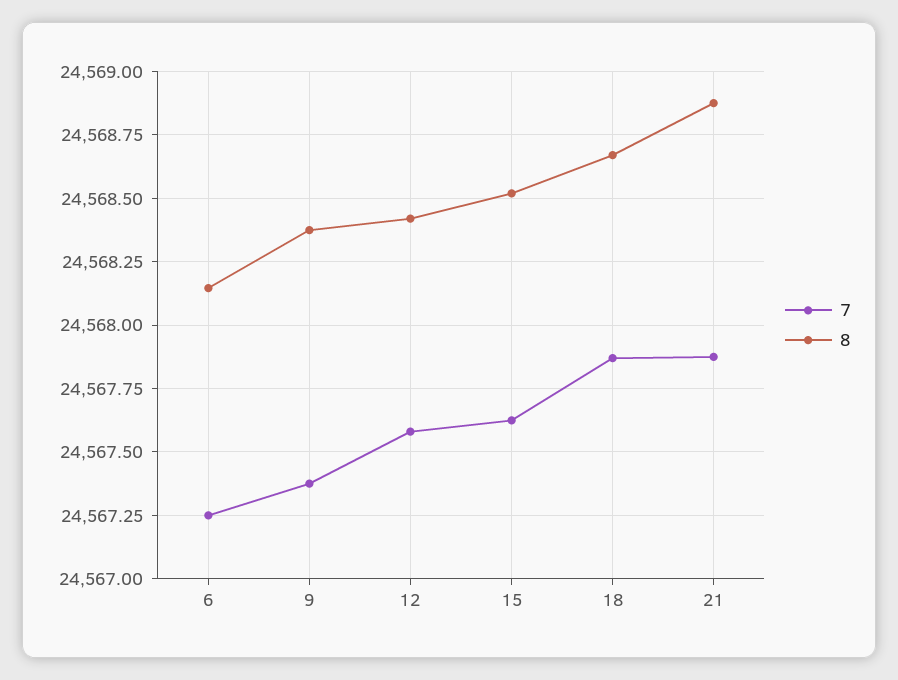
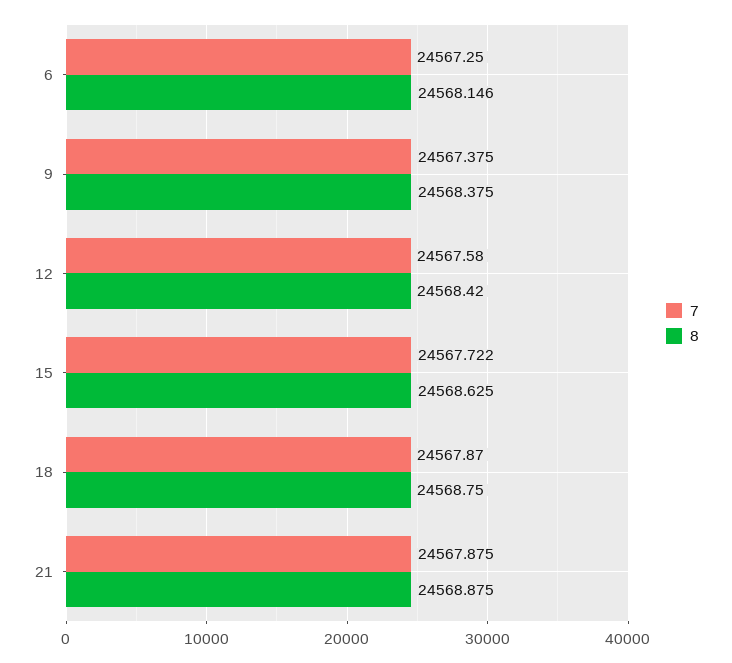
7, 15: 24567.625 -> 24567.722
8, 15: 24568.525 -> 24568.625
8, 18: 24568.675 -> 24568.75

